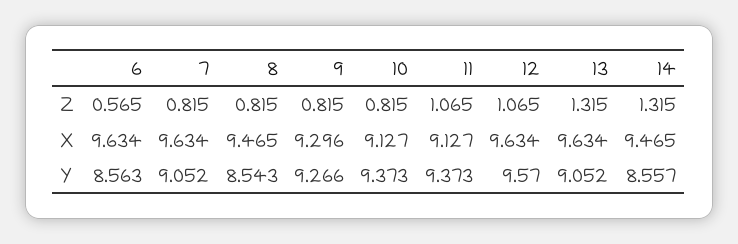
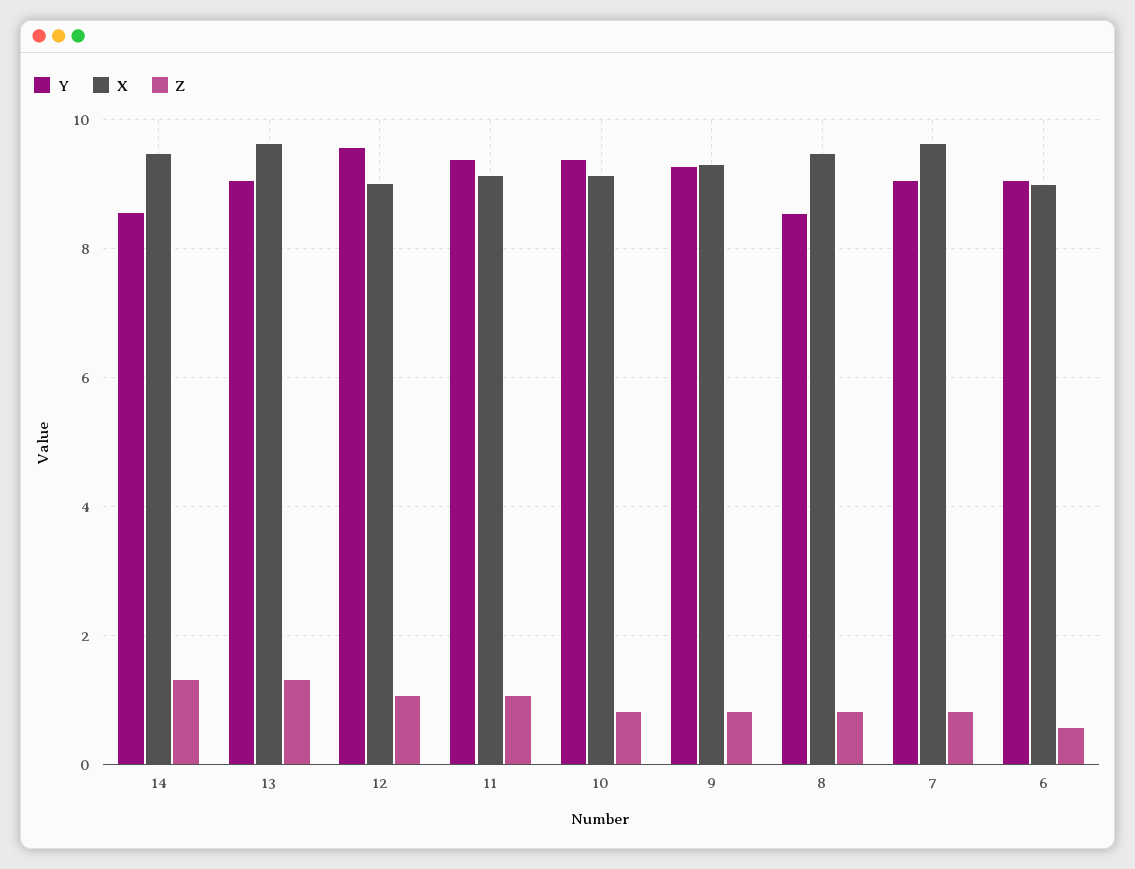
X, 6: 9.634 -> 9
X, 12: 9.634 -> 9
Y, 6: 8.563 -> 9

